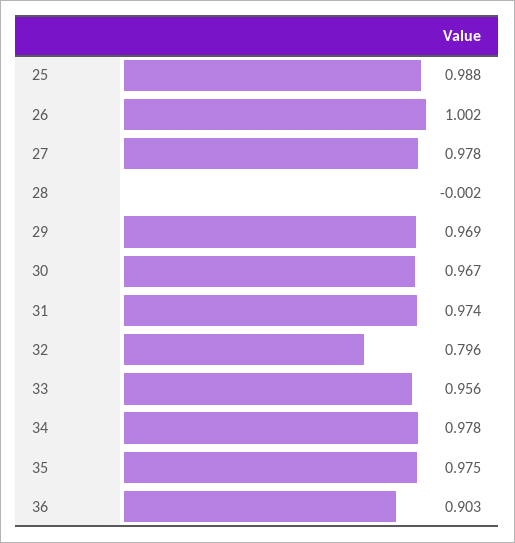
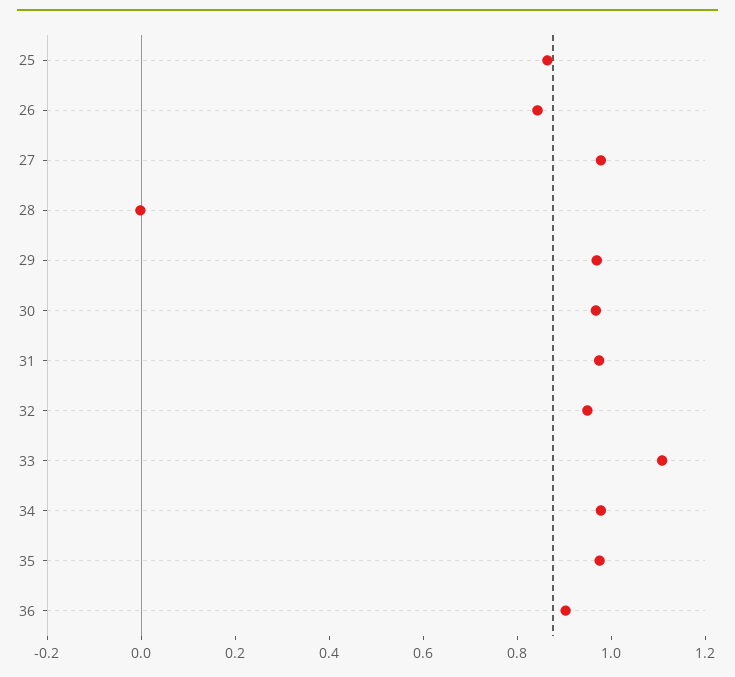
25: 0.988 -> 0.85
26: 1.002 -> 0.85
32: 0.796 -> 0.95
33: 0.956 -> 1.1

